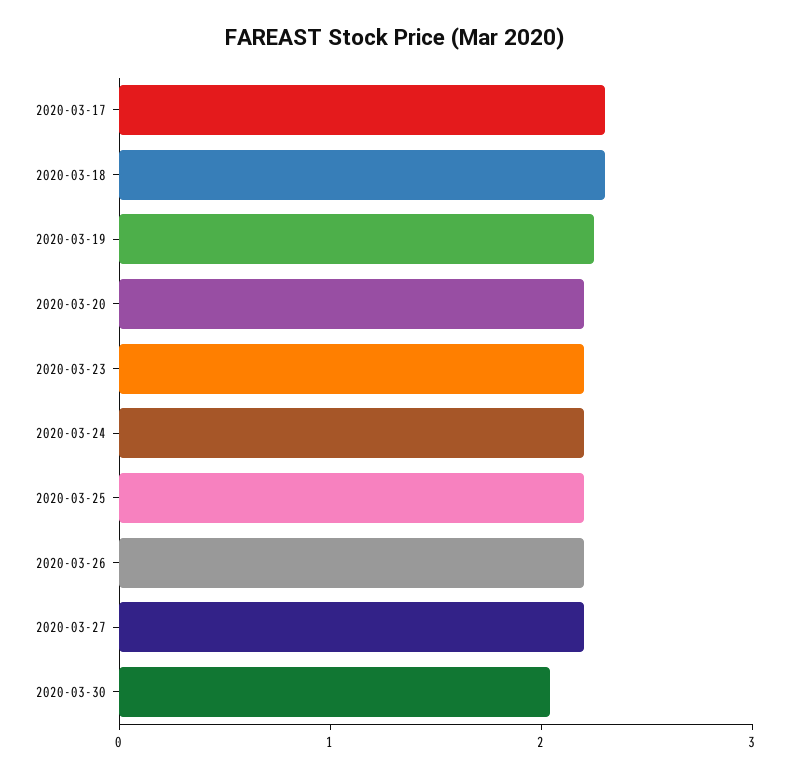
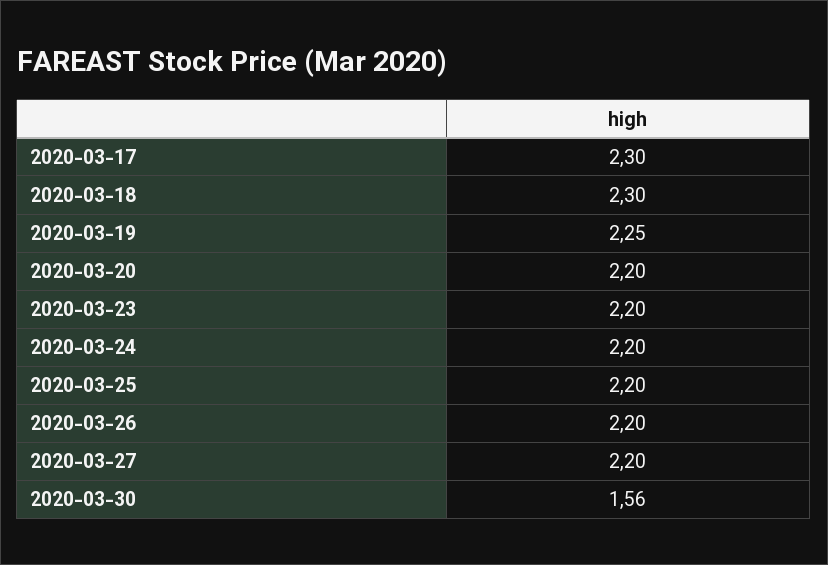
2020-03-30: 2 -> 1.56

